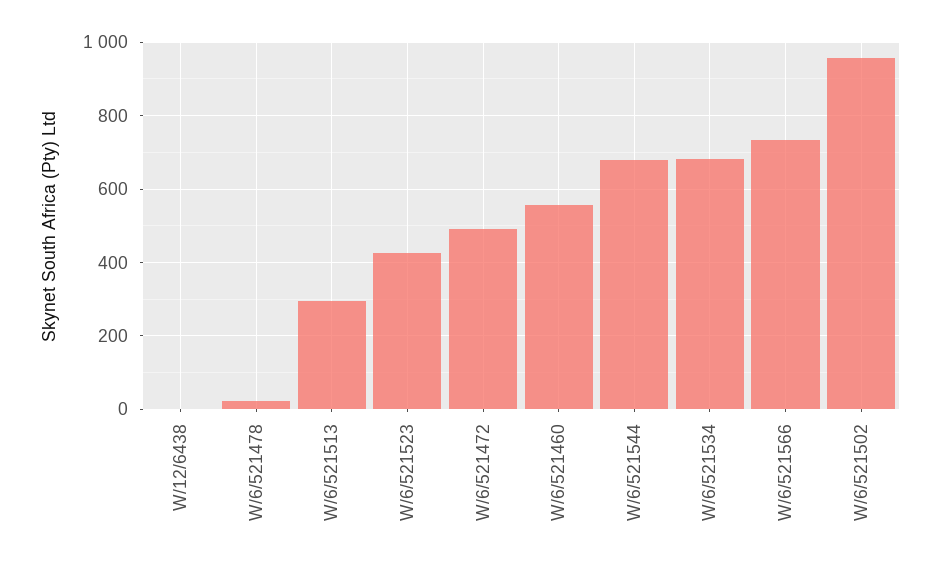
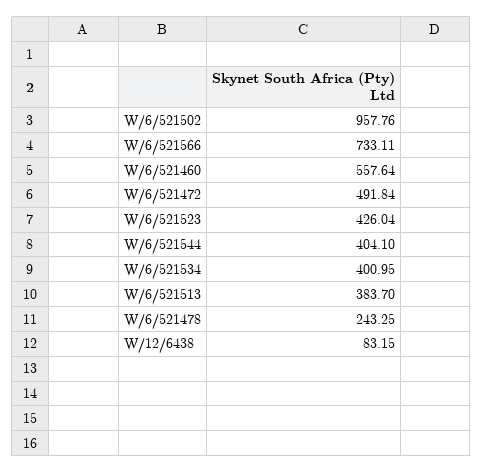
W/12/6438: 0 -> 83.15
W/6/521478: 20 -> 243.25
W/6/521513: 300 -> 383.7
W/6/521544: 680 -> 404.1
W/6/521534: 680 -> 400.95

